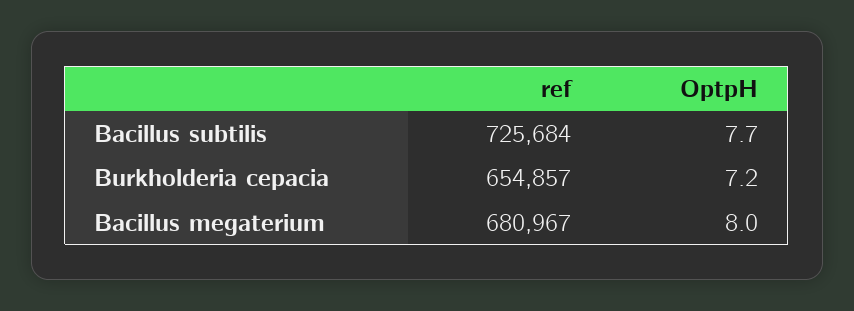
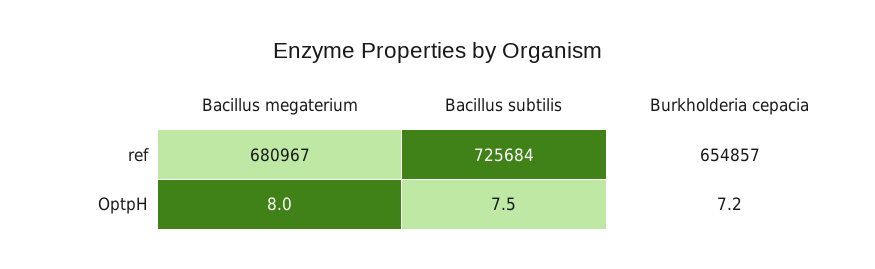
OptpH, Bacillus subtilis: 7.7 -> 7.5

